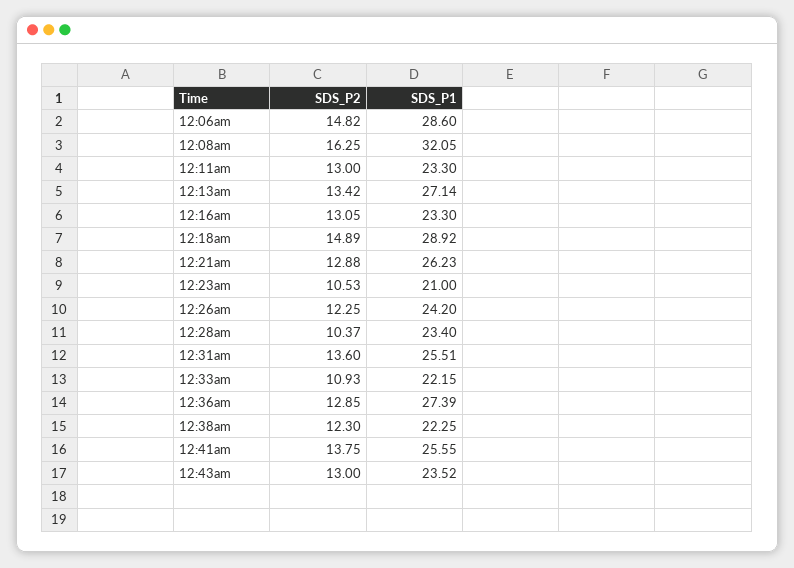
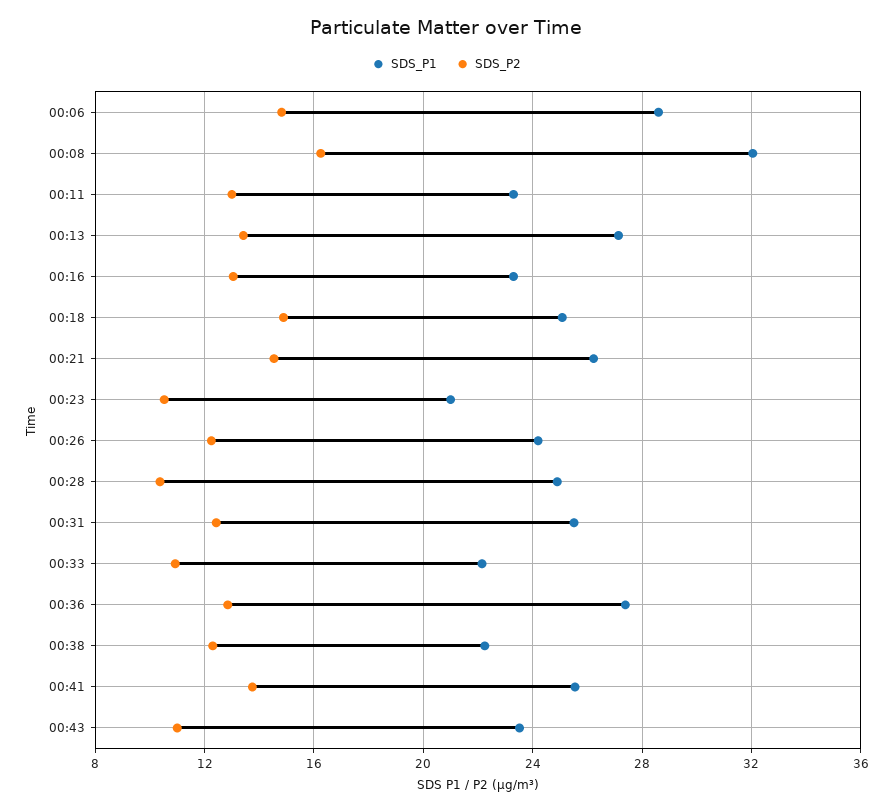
SDS_P1, 12:18am: 28.92 -> 25
SDS_P2, 12:21am: 12.88 -> 14.5
SDS_P1, 12:28am: 23.4 -> 25
SDS_P2, 12:31am: 13.6 -> 12.5
SDS_P2, 12:43am: 13 -> 11

